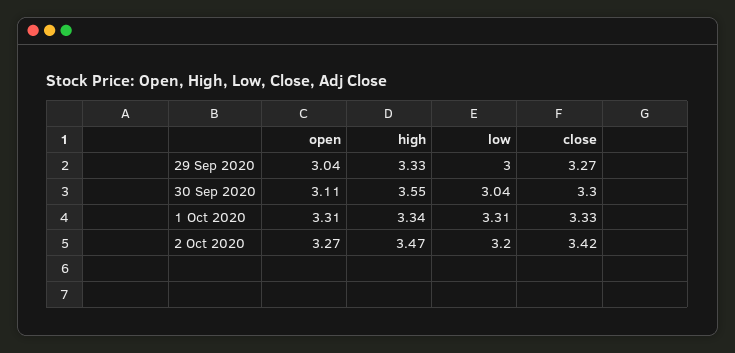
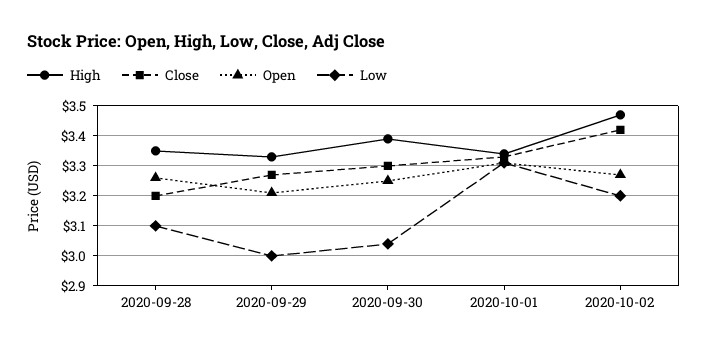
open, 29 Sep 2020: 3.04 -> 3.2
open, 30 Sep 2020: 3.11 -> 3.25
high, 30 Sep 2020: 3.55 -> 3.4
high, 2020-09-28: none -> 3.35
close, 2020-09-28: none -> 3.2
open, 2020-09-28: none -> 3.25
low, 2020-09-28: none -> 3.1

